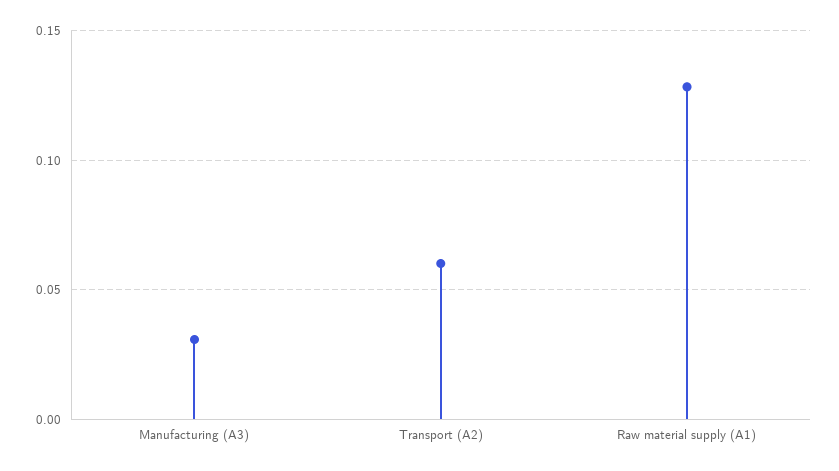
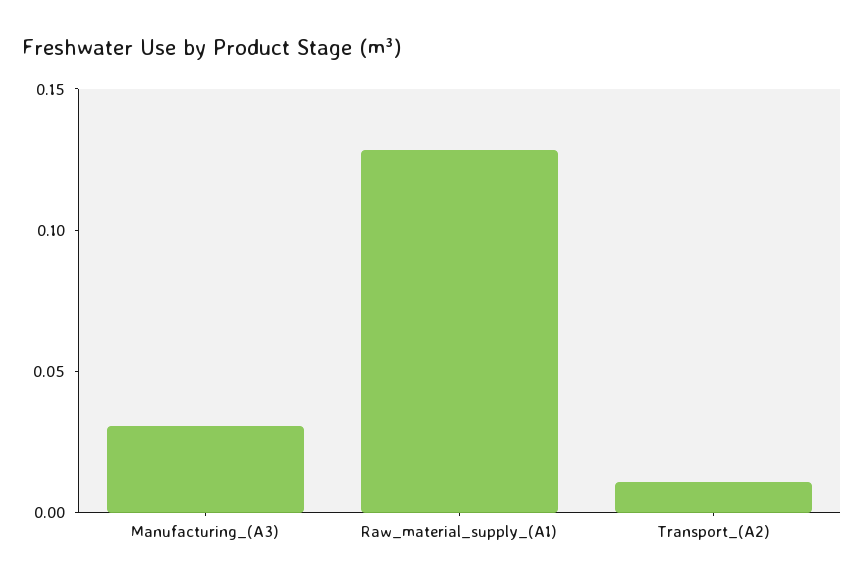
Transport (A2): 0.06 -> 0.01

